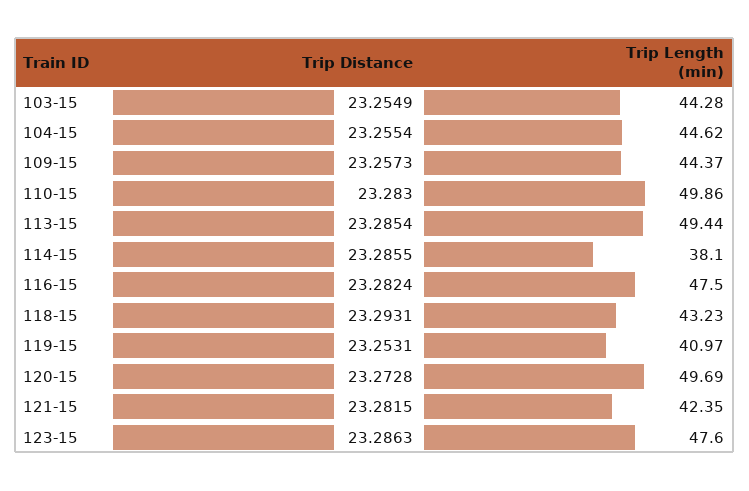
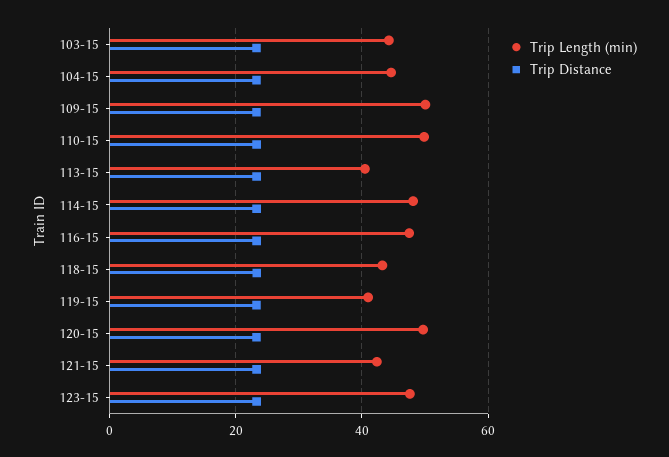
Trip Length (min), 109-15: 44.37 -> 50
Trip Length (min), 113-15: 49.44 -> 40
Trip Length (min), 114-15: 38.1 -> 48

